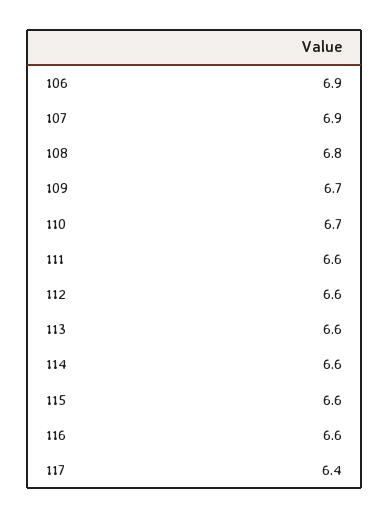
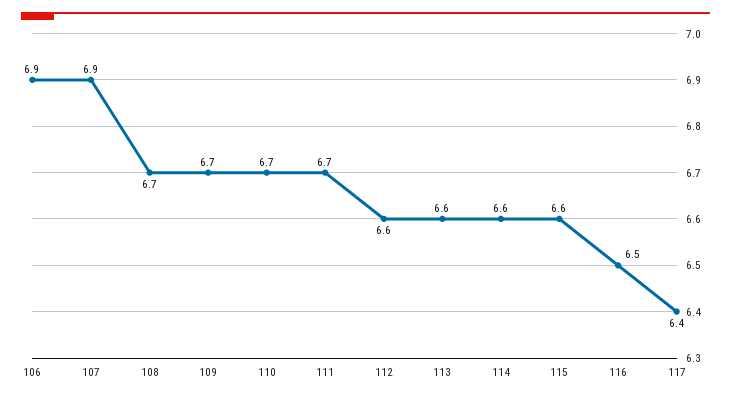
108: 6.8 -> 6.7
111: 6.6 -> 6.7
116: 6.6 -> 6.5

